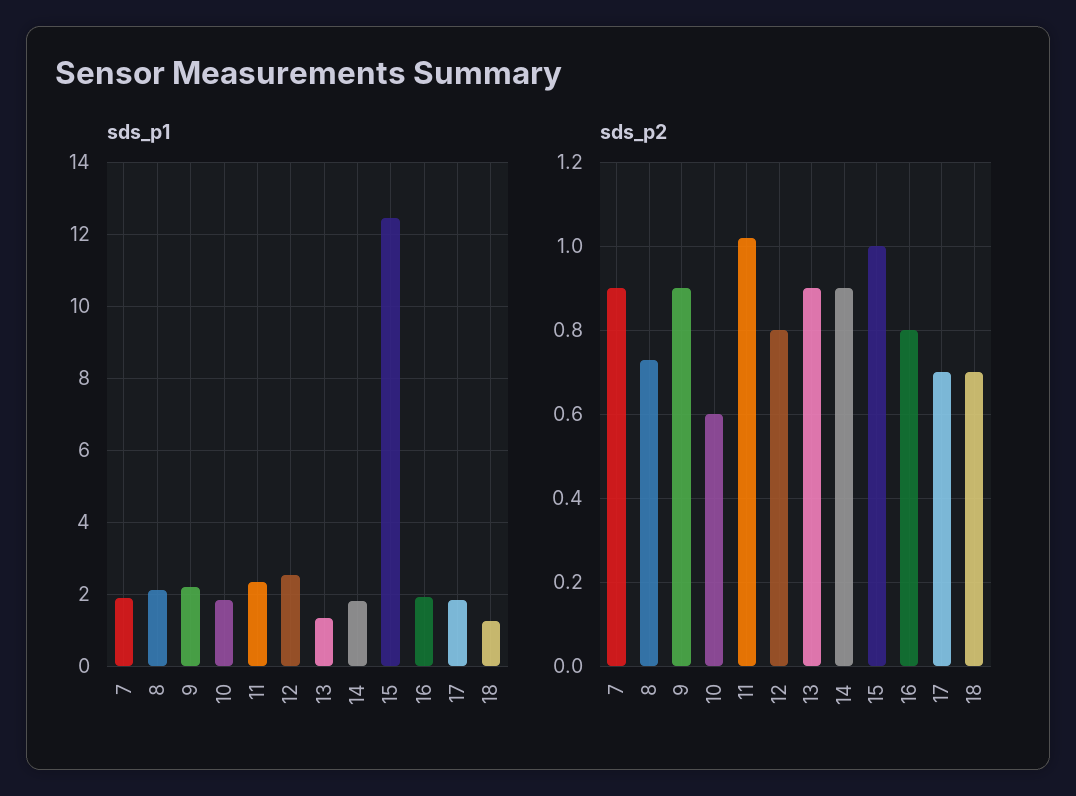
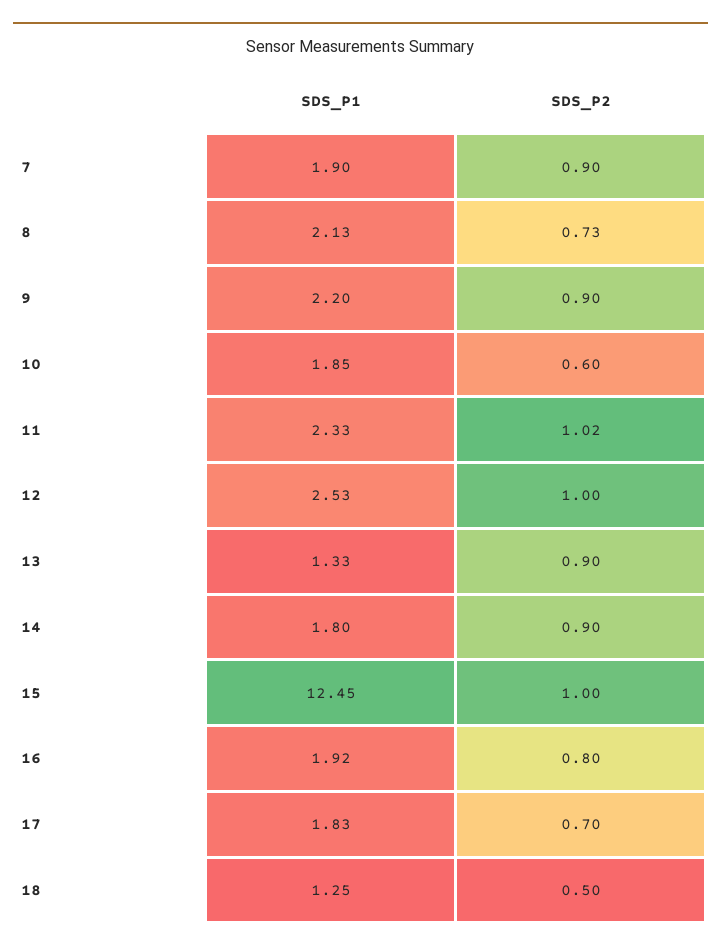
sds_p2, 12: 0.8 -> 1
sds_p2, 18: 0.7 -> 0.5

